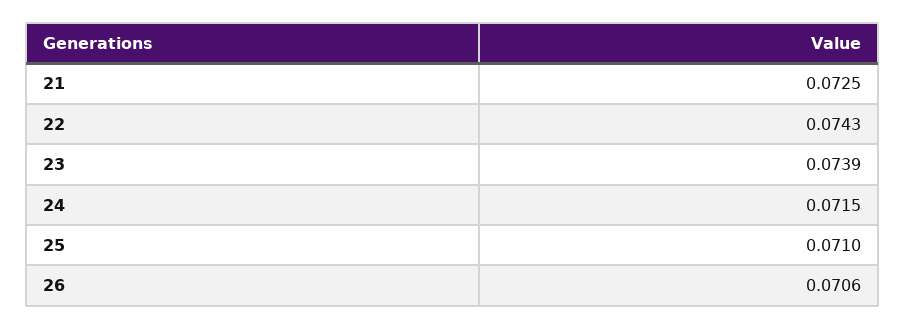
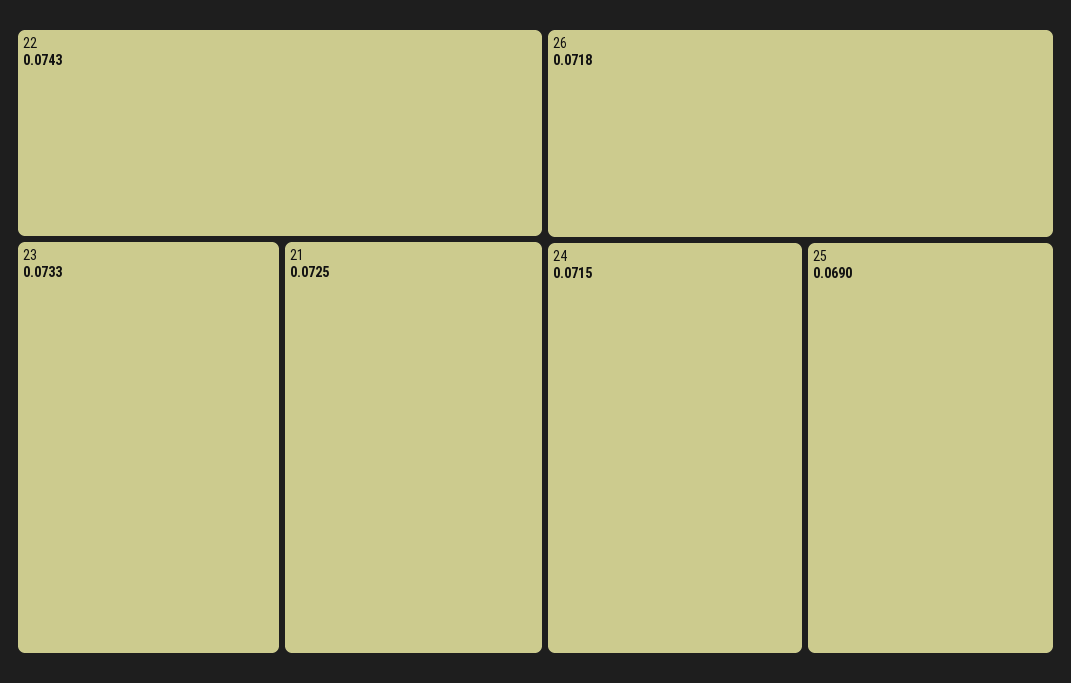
23: 0.0739 -> 0.0733
25: 0.071 -> 0.069
26: 0.0706 -> 0.0718

